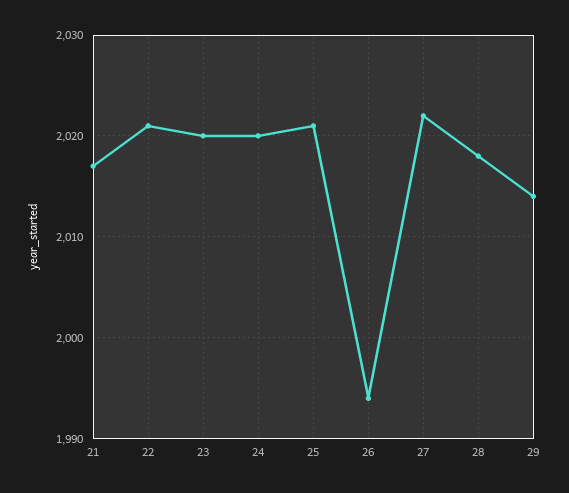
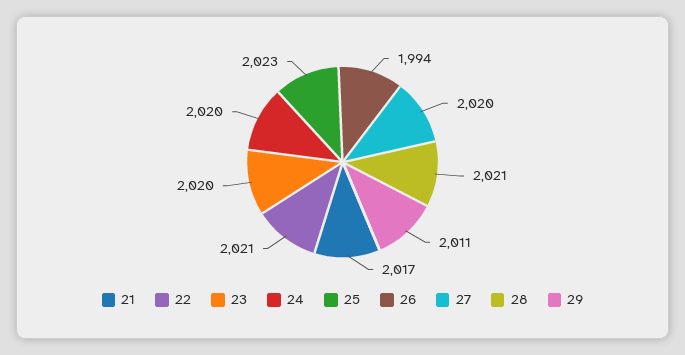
25: 2021 -> 2023
27: 2022 -> 2020
28: 2018 -> 2021
29: 2014 -> 2011

